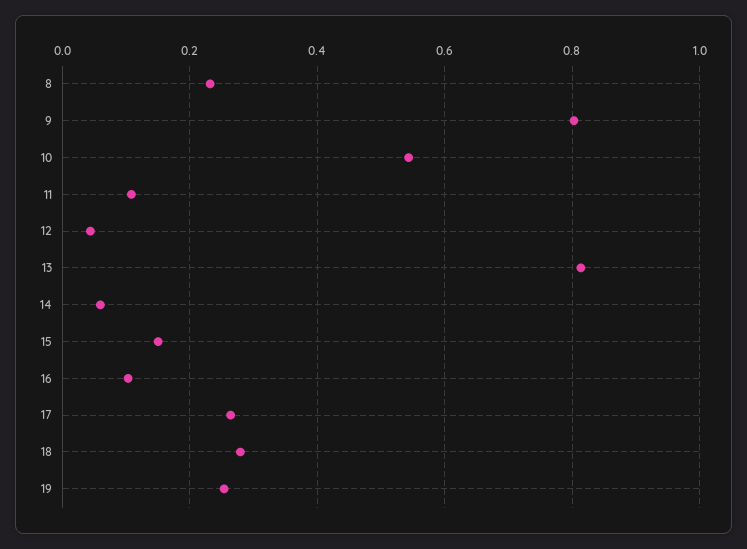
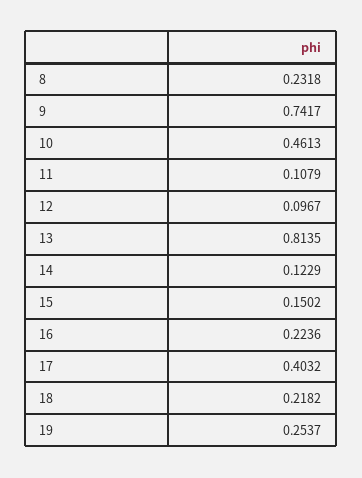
9: 0.8 -> 0.7417
10: 0.54 -> 0.4613
12: 0.04 -> 0.0967
14: 0.06 -> 0.1229
16: 0.1 -> 0.2236
17: 0.26 -> 0.4032
18: 0.28 -> 0.2182

